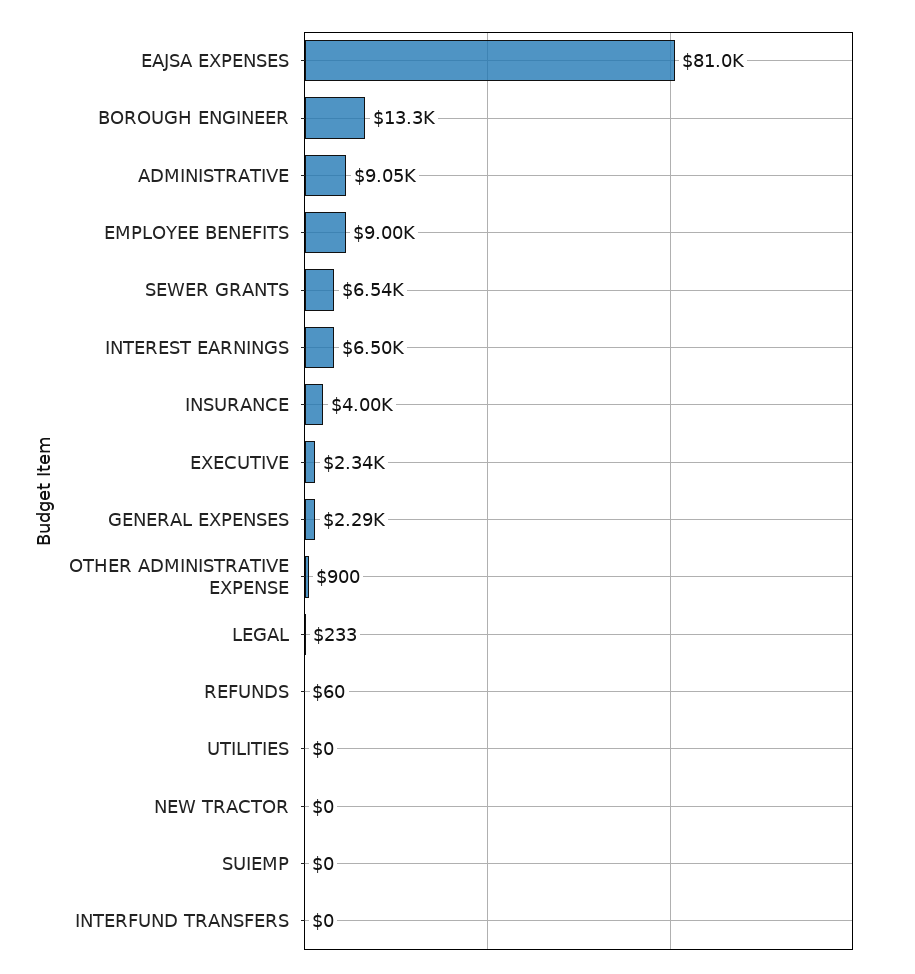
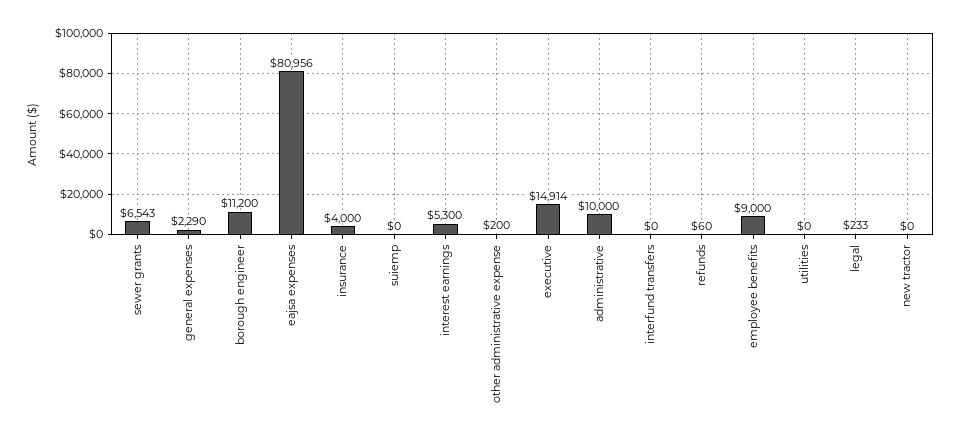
BOROUGH ENGINEER: 13300 -> 11200
ADMINISTRATIVE: 9050 -> 10000
INTEREST EARNINGS: 6500 -> 5300
EXECUTIVE: 2340 -> 14914
OTHER ADMINISTRATIVE EXPENSE: 900 -> 200

